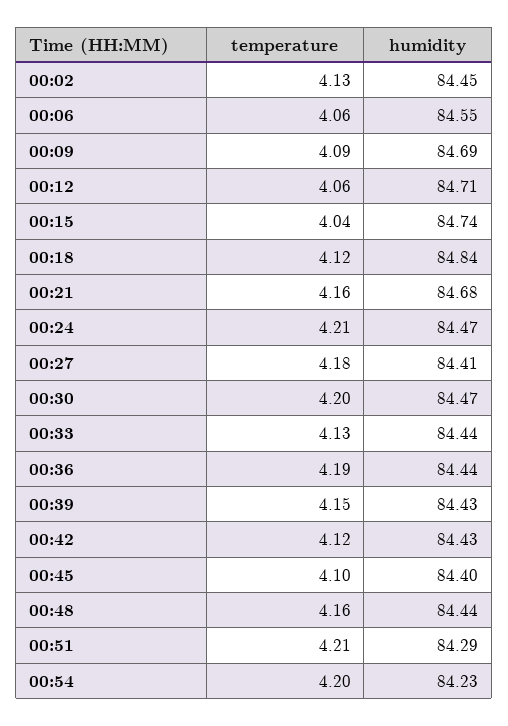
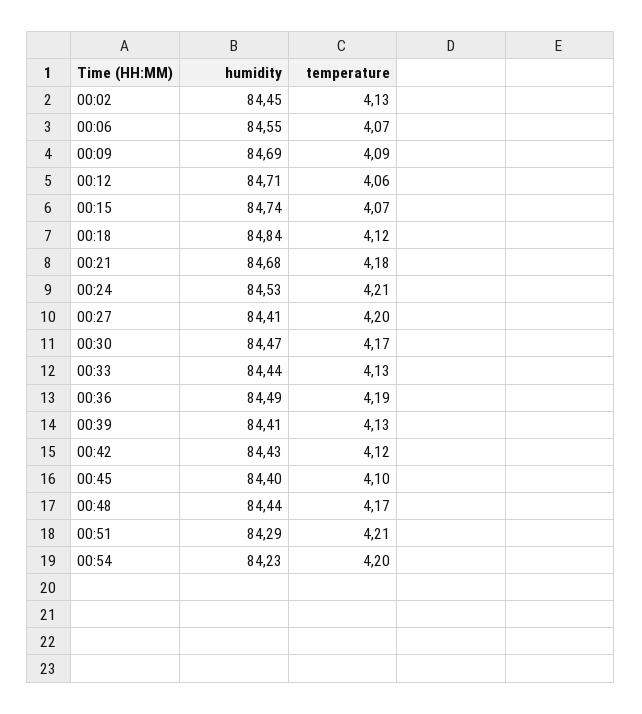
temperature, 00:06: 4.06 -> 4.07
temperature, 00:15: 4.04 -> 4.07
temperature, 00:21: 4.16 -> 4.18
humidity, 00:24: 84.47 -> 84.53
temperature, 00:27: 4.18 -> 4.2
temperature, 00:30: 4.2 -> 4.17
humidity, 00:36: 84.44 -> 84.49
temperature, 00:39: 4.15 -> 4.13
humidity, 00:39: 84.43 -> 84.41
temperature, 00:48: 4.16 -> 4.17

